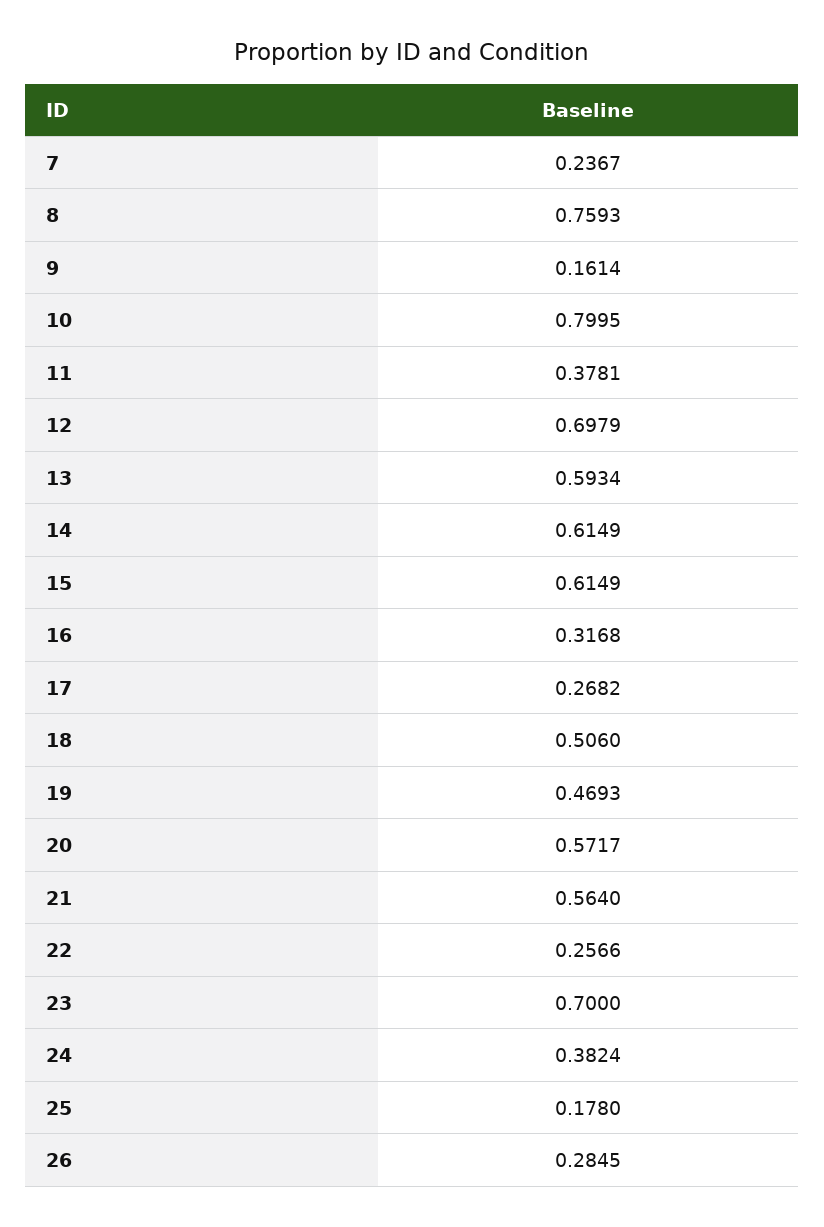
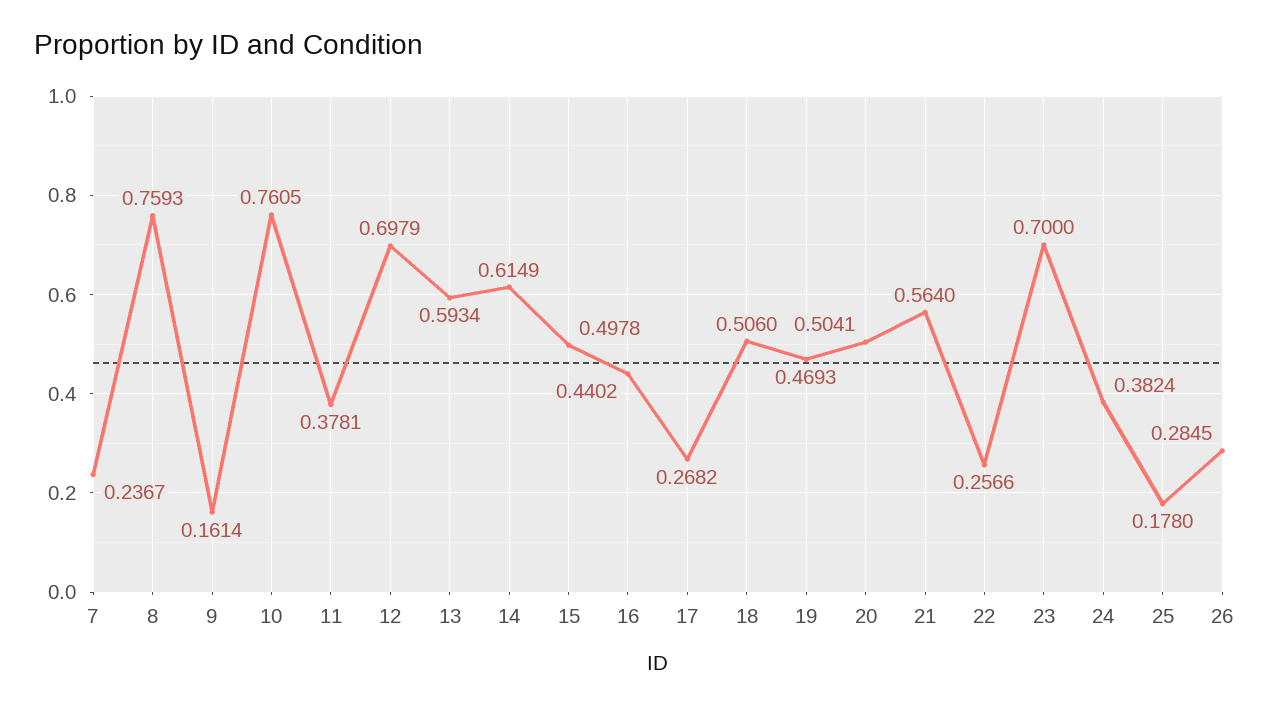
10: 0.7995 -> 0.7605
15: 0.6149 -> 0.4978
16: 0.3168 -> 0.4402
20: 0.5717 -> 0.5041

